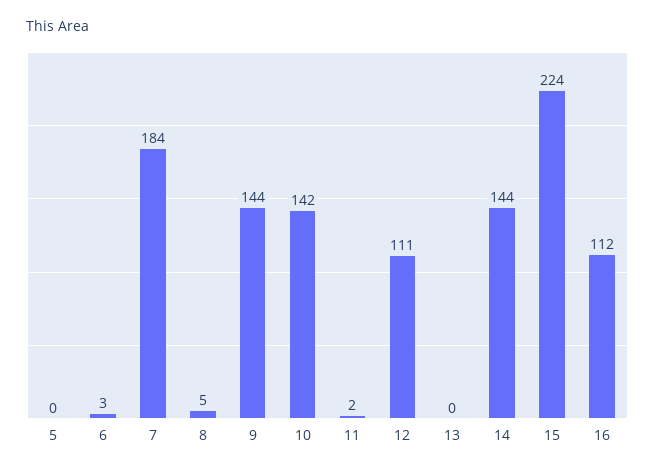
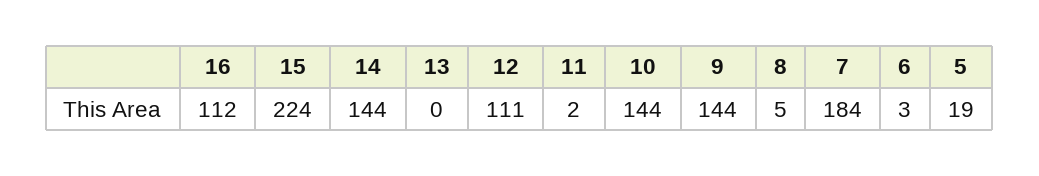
5: 0 -> 19
10: 142 -> 144

